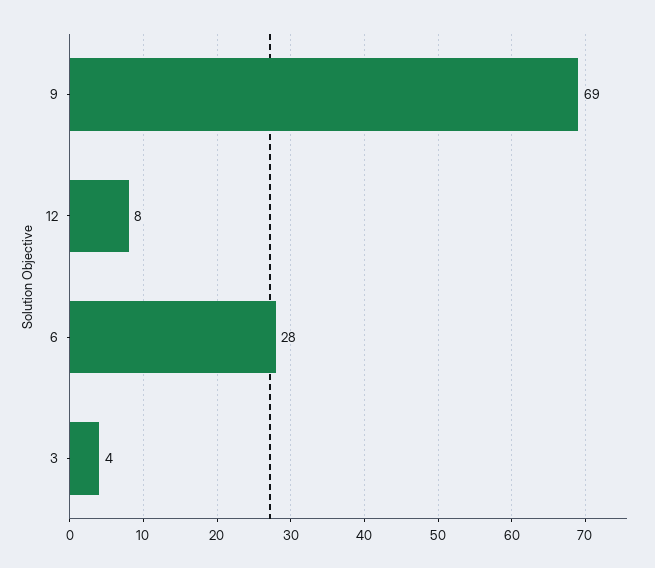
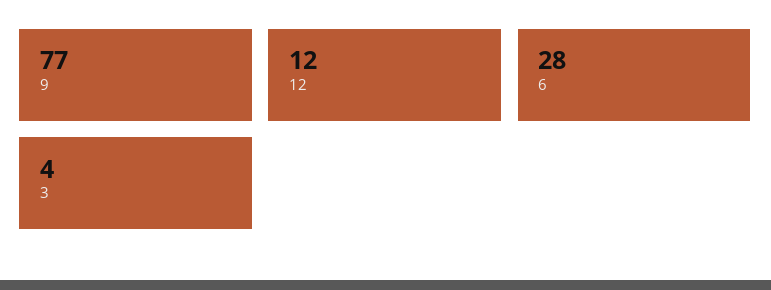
9: 69 -> 77
12: 8 -> 12

